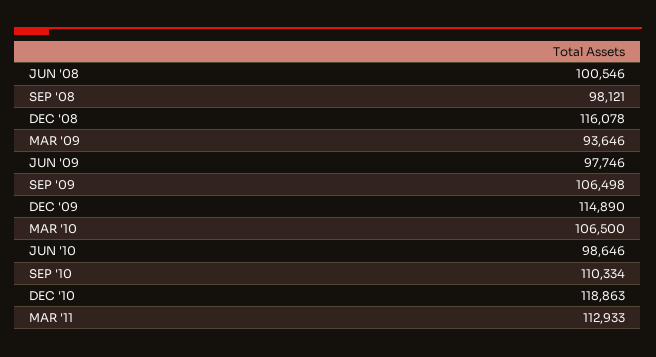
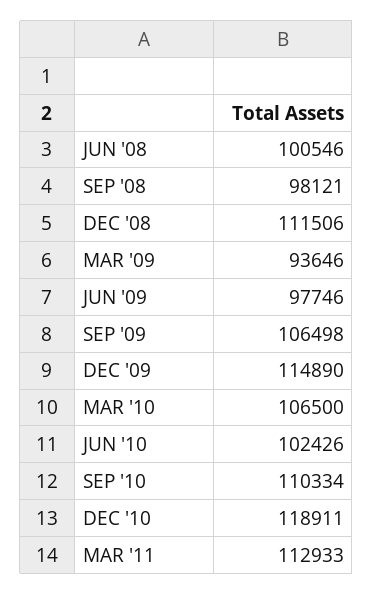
DEC '08: 116078 -> 111506
JUN '10: 98646 -> 102426
DEC '10: 118863 -> 118911

